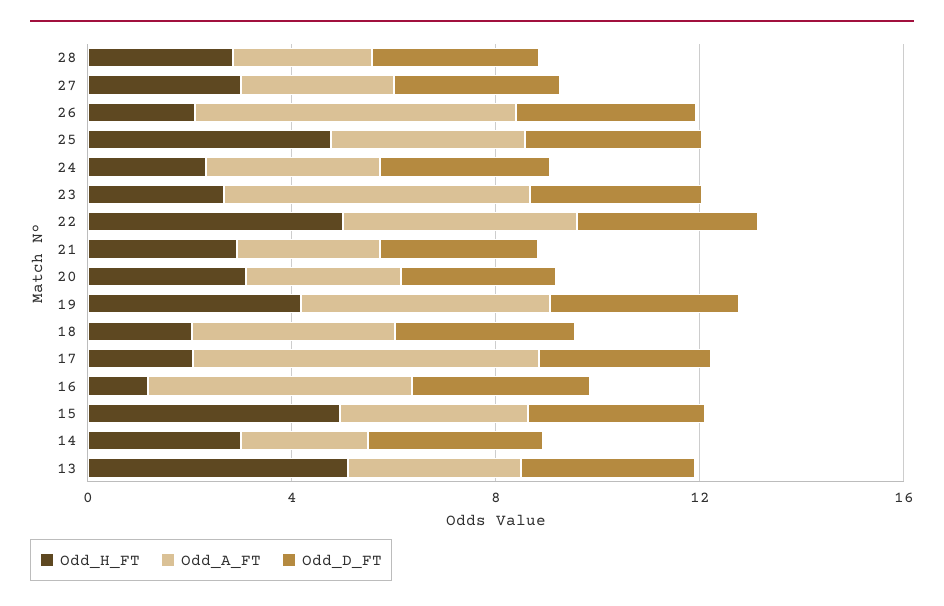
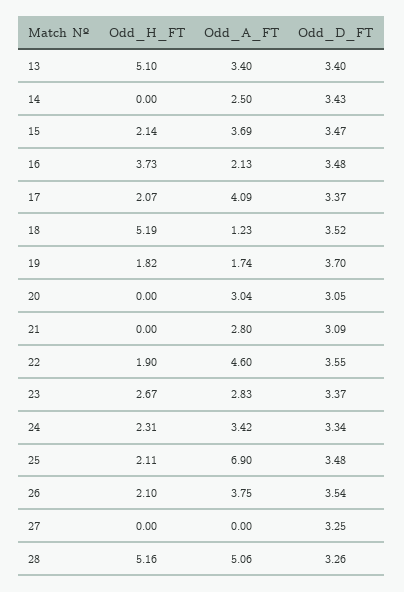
Odd_H_FT, 28: 3 -> 5.16
Odd_A_FT, 28: 3 -> 5.06
Odd_H_FT, 27: 3 -> 0
Odd_A_FT, 27: 3 -> 0
Odd_A_FT, 26: 6 -> 3.75
Odd_H_FT, 25: 5 -> 2.11
Odd_A_FT, 25: 4 -> 6.9
Odd_A_FT, 23: 6 -> 2.83
Odd_H_FT, 22: 5 -> 1.9
Odd_H_FT, 21: 3 -> 0
Odd_H_FT, 20: 3 -> 0
Odd_H_FT, 19: 4 -> 1.82
Odd_A_FT, 19: 5 -> 1.74
Odd_H_FT, 18: 2 -> 5.19
Odd_A_FT, 18: 4 -> 1.23
Odd_A_FT, 17: 7 -> 4.09
Odd_H_FT, 16: 1 -> 3.73
Odd_A_FT, 16: 5 -> 2.13
Odd_H_FT, 15: 5 -> 2.14
Odd_H_FT, 14: 3 -> 0

